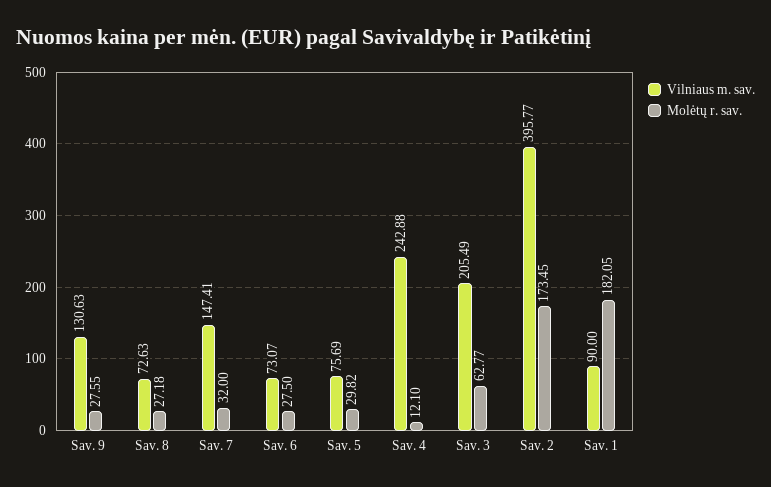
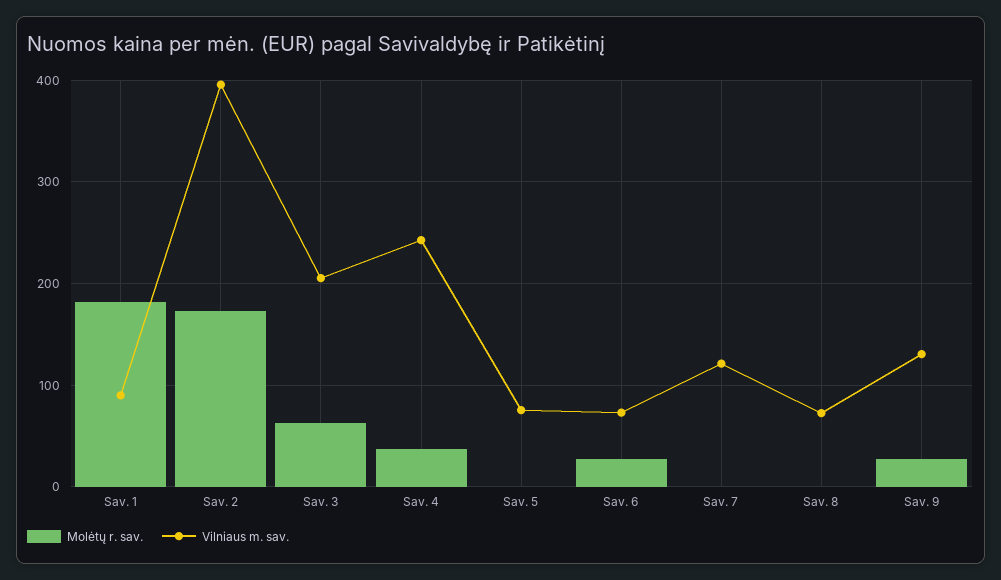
Molėtų r. sav., Sav. 8: 27.18 -> 0
Vilniaus m. sav., Sav. 7: 147.41 -> 120
Molėtų r. sav., Sav. 7: 32 -> 0
Molėtų r. sav., Sav. 5: 29.82 -> 0
Molėtų r. sav., Sav. 4: 12.1 -> 40

